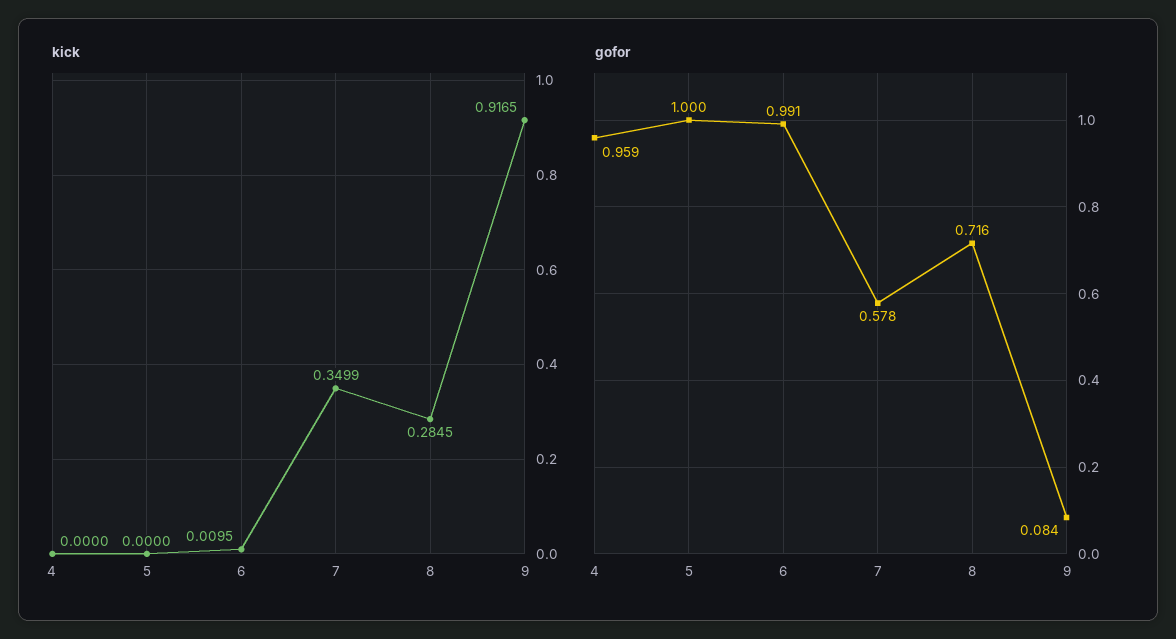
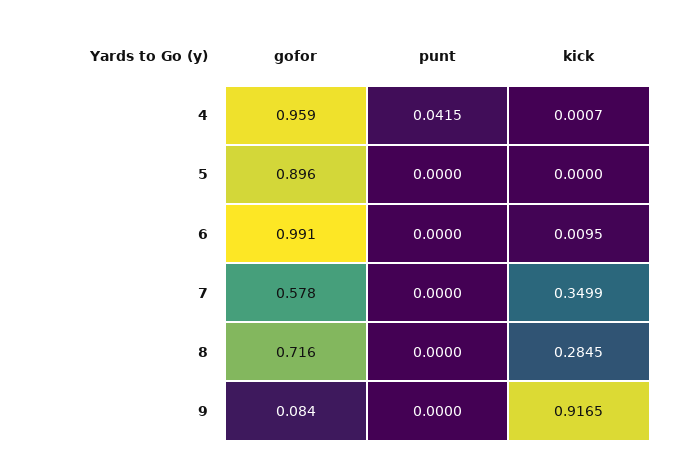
kick, 4: 0 -> 0.0007
gofor, 5: 1 -> 0.896
punt, 4: none -> 0.0415
punt, 5: none -> 0
punt, 6: none -> 0
punt, 7: none -> 0
punt, 8: none -> 0
punt, 9: none -> 0

